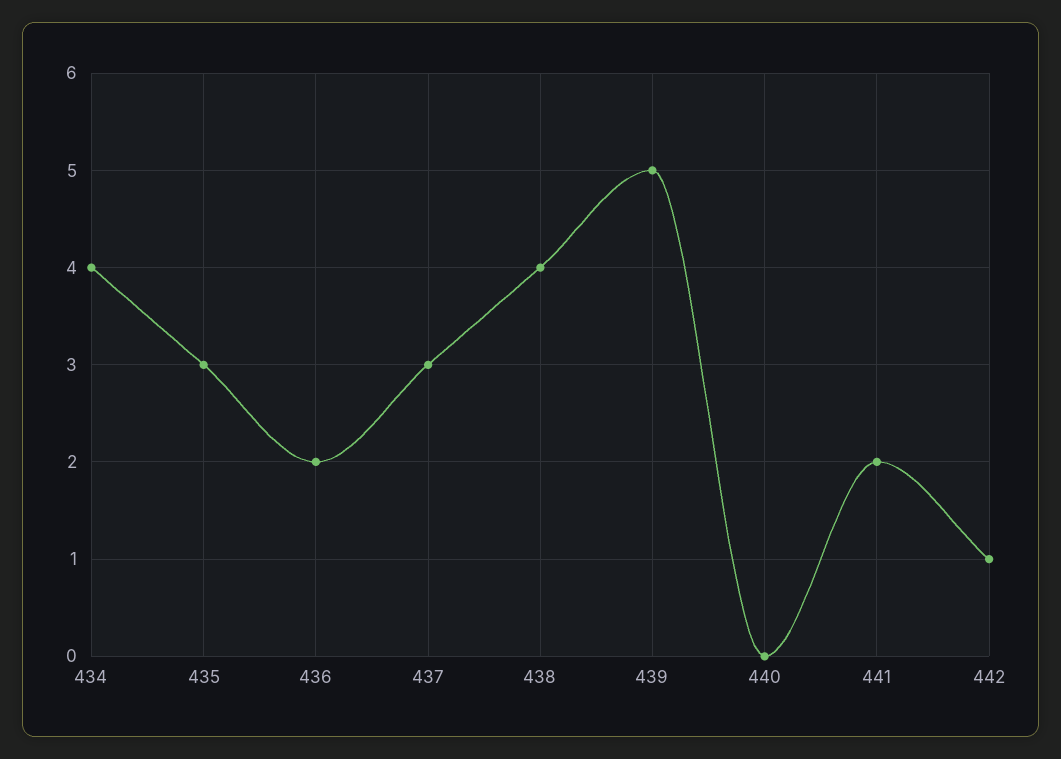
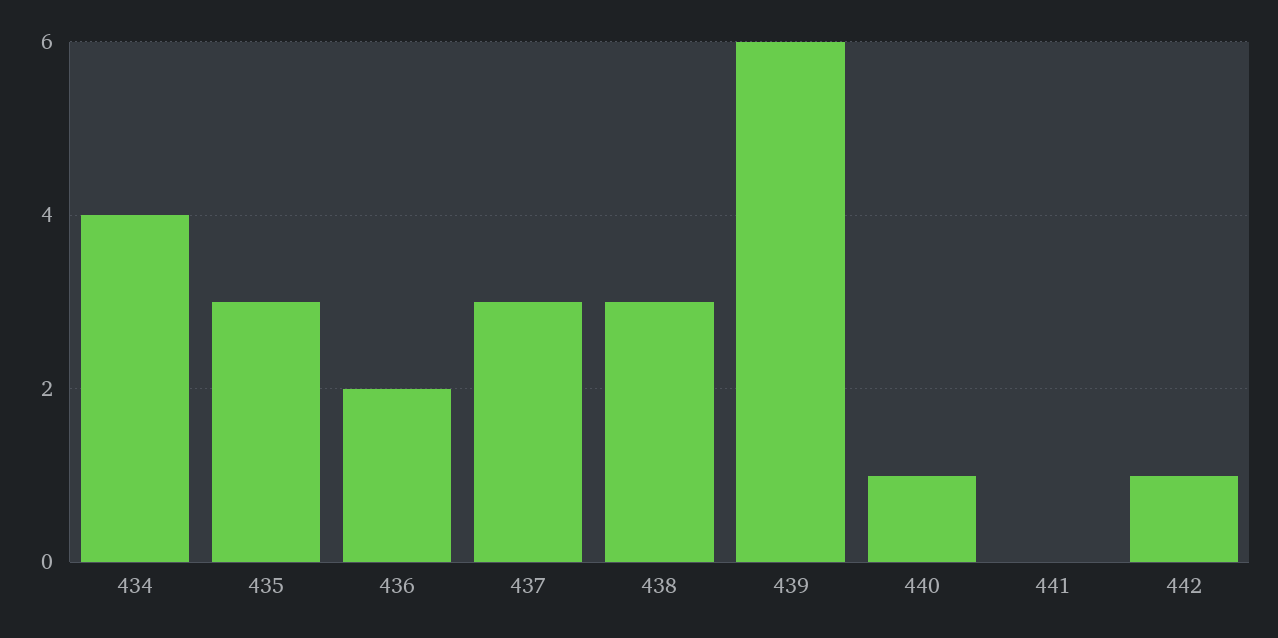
438: 4 -> 3
439: 5 -> 6
440: 0 -> 1
441: 2 -> 0

